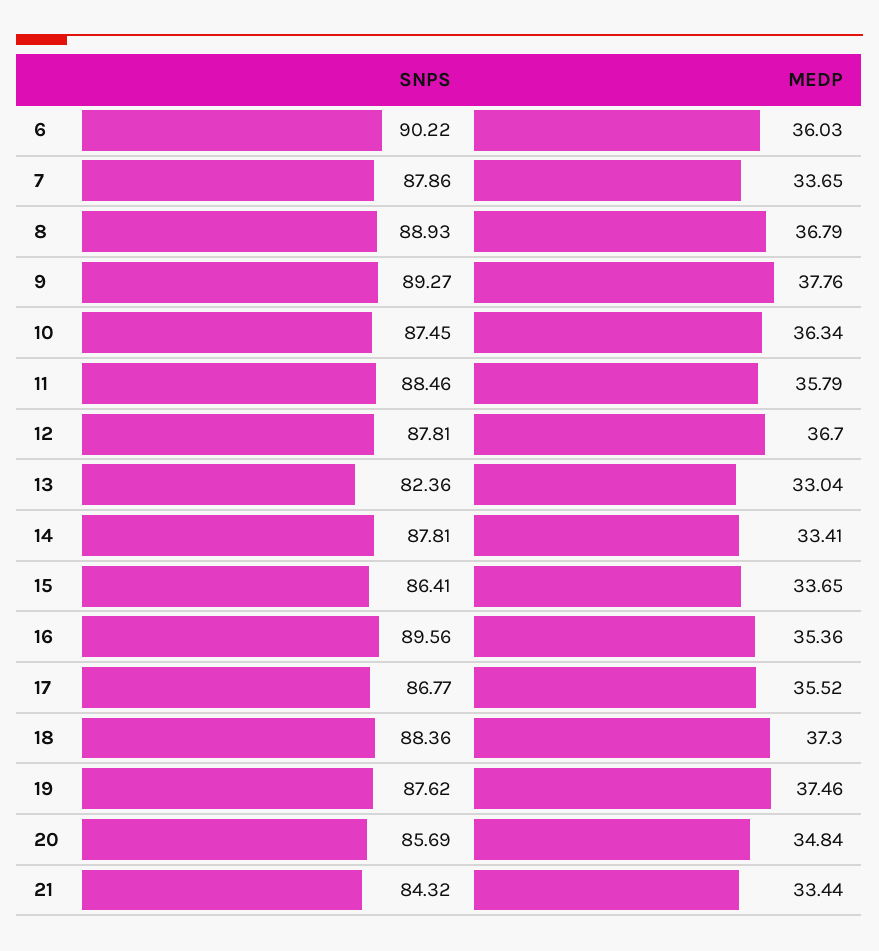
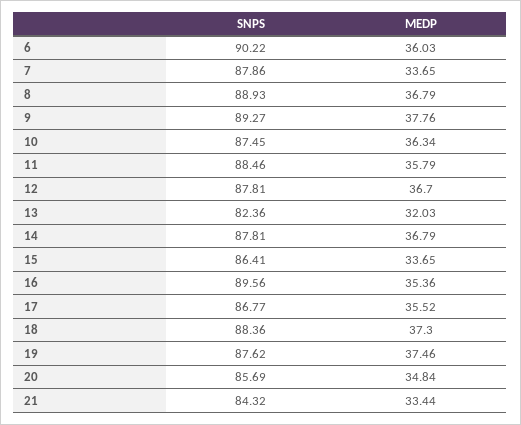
MEDP, 13: 33.04 -> 32.03
MEDP, 14: 33.41 -> 36.79

